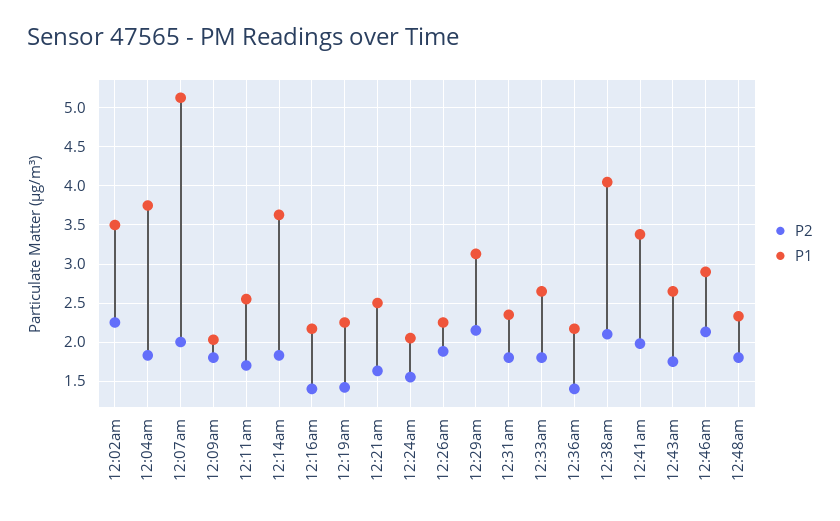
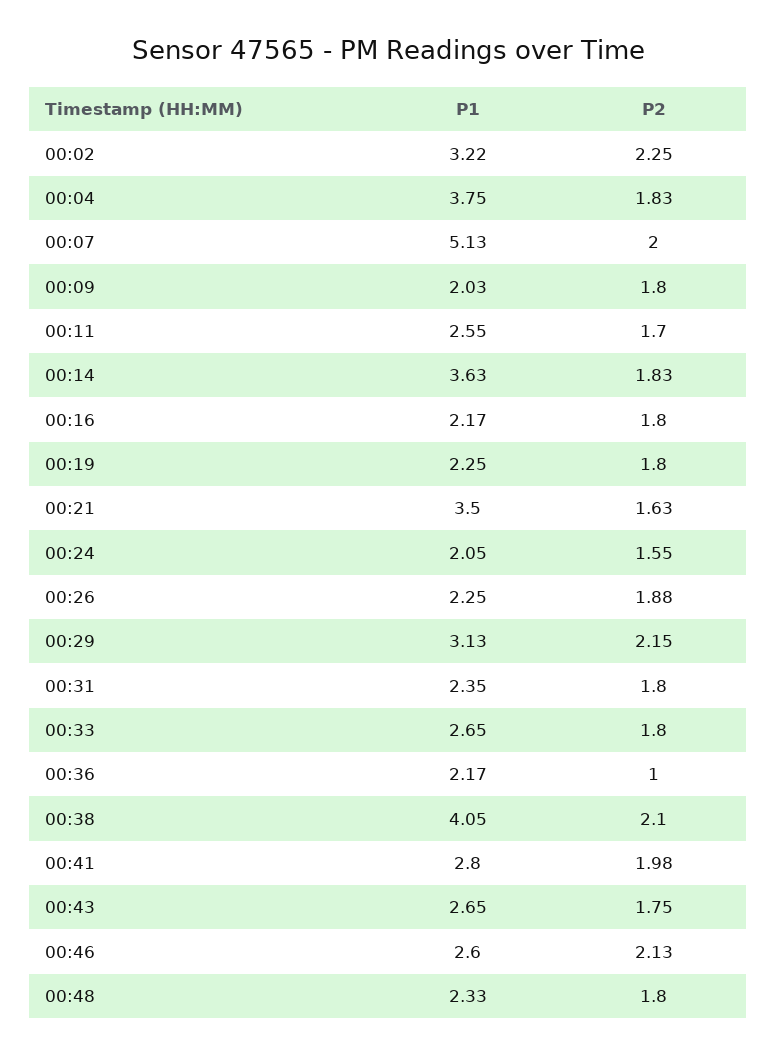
P1, 12:02am: 3.5 -> 3.22
P2, 12:16am: 1.4 -> 1.8
P2, 12:19am: 1.4 -> 1.8
P1, 12:21am: 2.5 -> 3.5
P2, 12:36am: 1.4 -> 1
P1, 12:41am: 3.4 -> 2.8
P1, 12:46am: 2.9 -> 2.6

